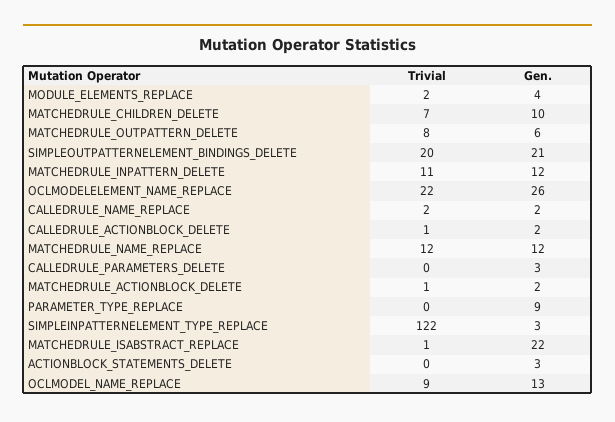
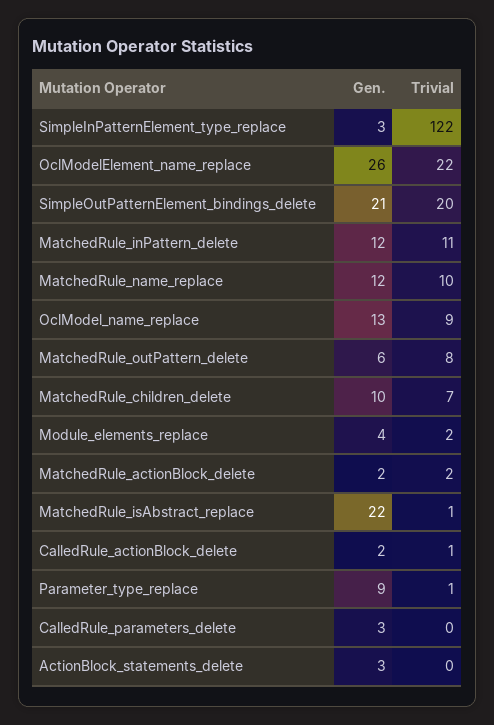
Trivial, CALLEDRULE_NAME_REPLACE: 2 -> none
Gen., CALLEDRULE_NAME_REPLACE: 2 -> none
Trivial, MATCHEDRULE_NAME_REPLACE: 12 -> 10
Trivial, MATCHEDRULE_ACTIONBLOCK_DELETE: 1 -> 2
Trivial, PARAMETER_TYPE_REPLACE: 0 -> 1

